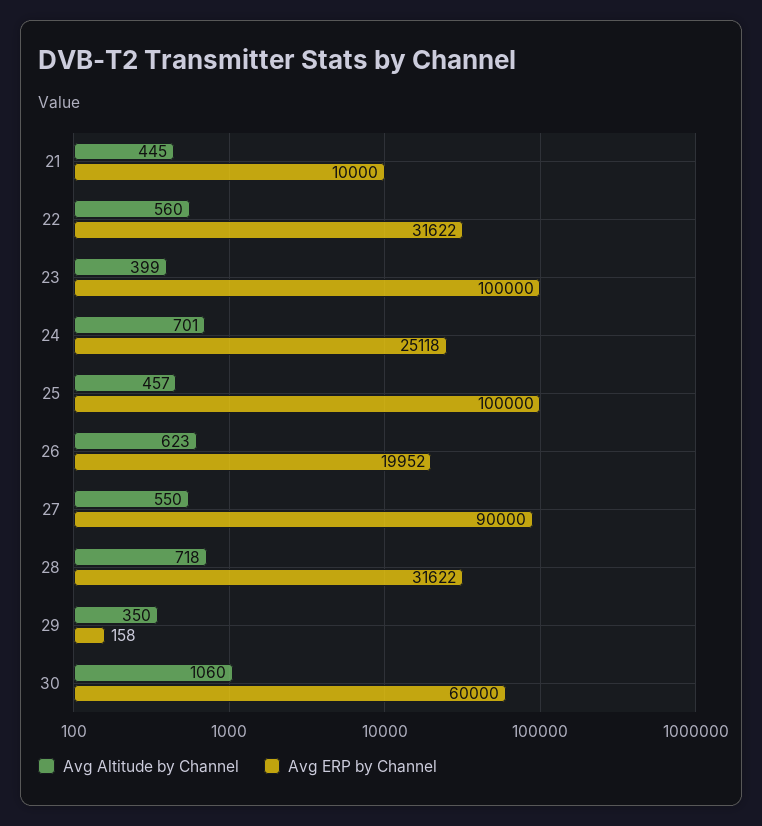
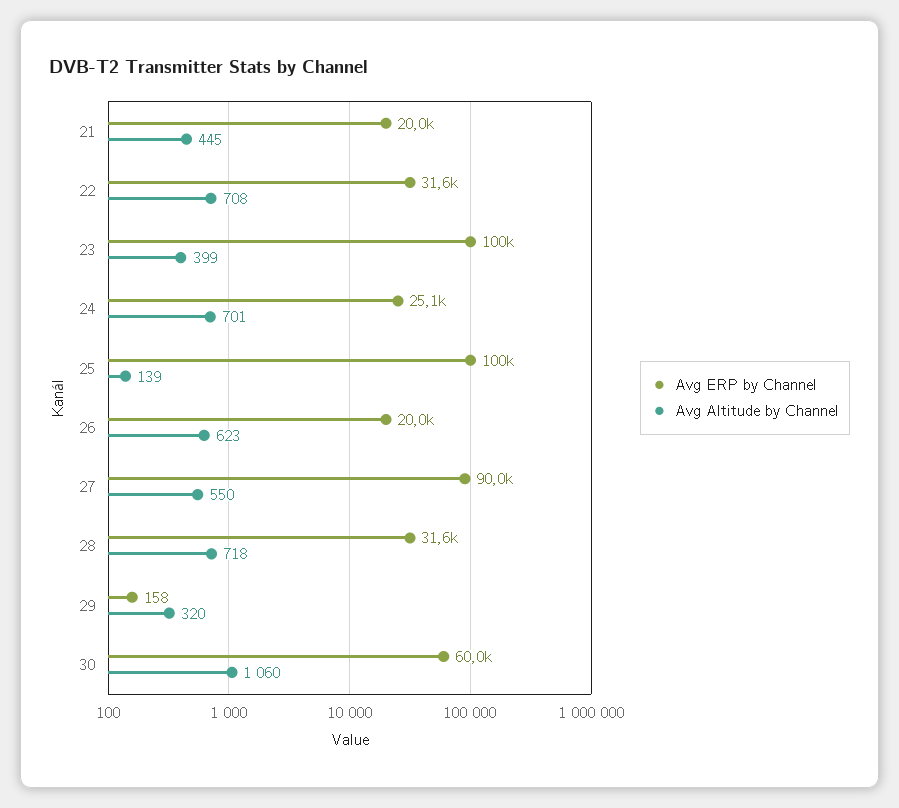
Avg ERP by Channel, 21: 10000 -> 20000
Avg Altitude by Channel, 22: 560 -> 708
Avg Altitude by Channel, 25: 457 -> 139
Avg Altitude by Channel, 29: 350 -> 320

